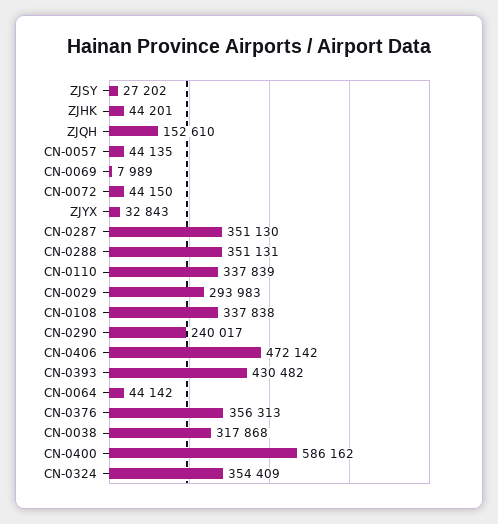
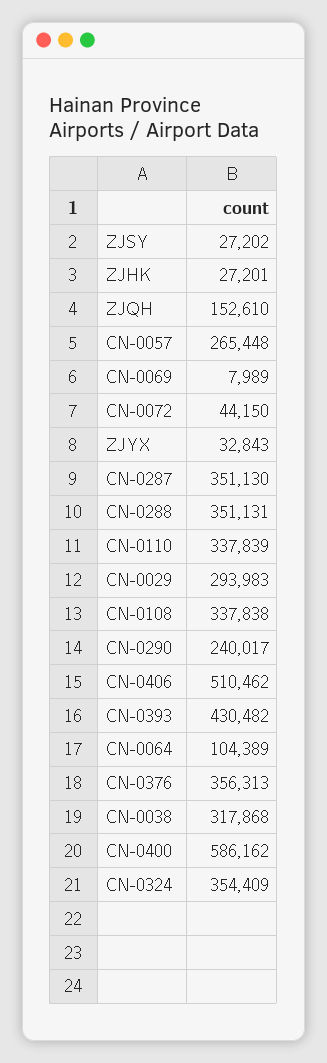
ZJHK: 44201 -> 27201
CN-0057: 44135 -> 265448
CN-0406: 472142 -> 510462
CN-0064: 44142 -> 104389

